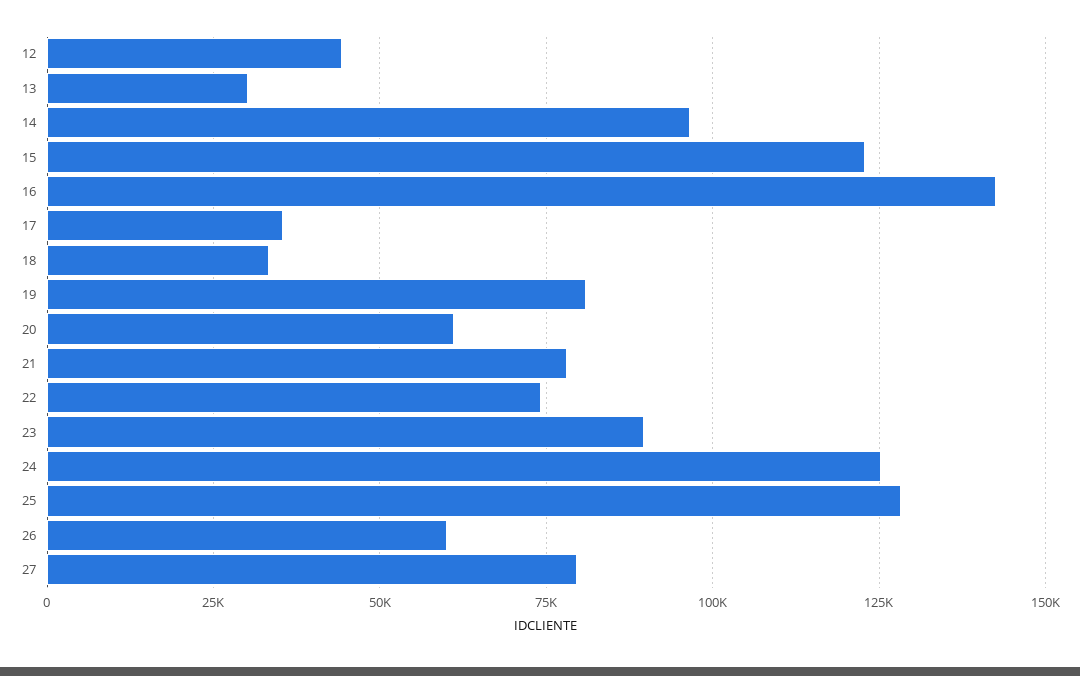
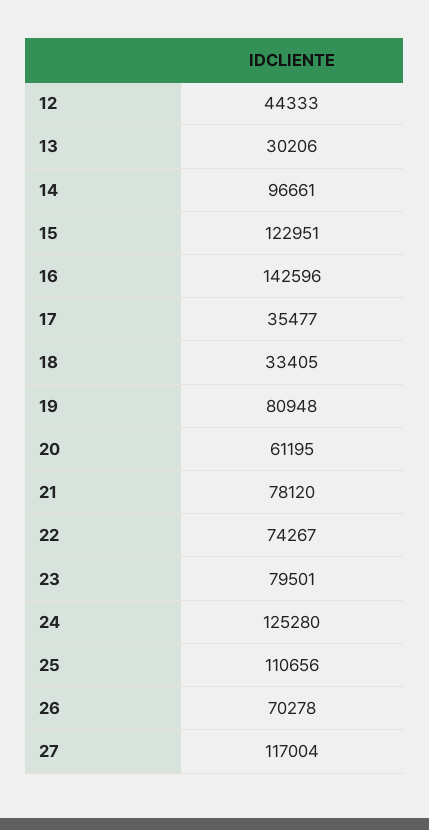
23: 90000 -> 79501
25: 127500 -> 110656
26: 60000 -> 70278
27: 80000 -> 117004

